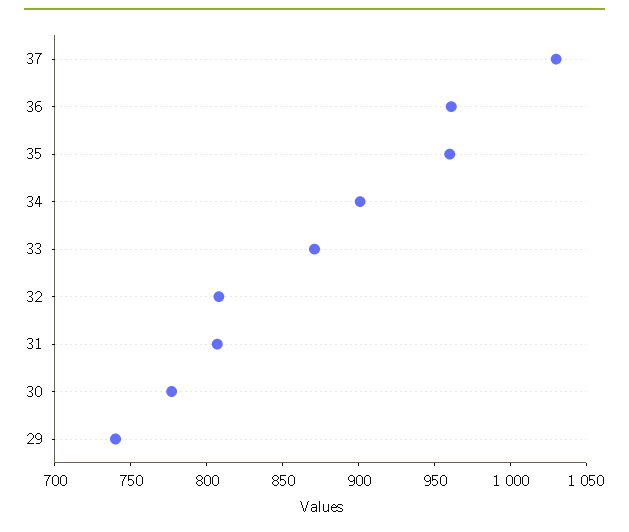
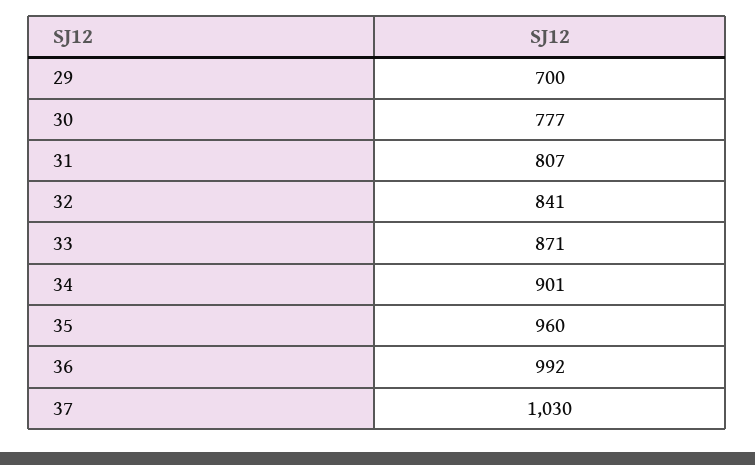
36: 960 -> 992
32: 810 -> 841
29: 740 -> 700

